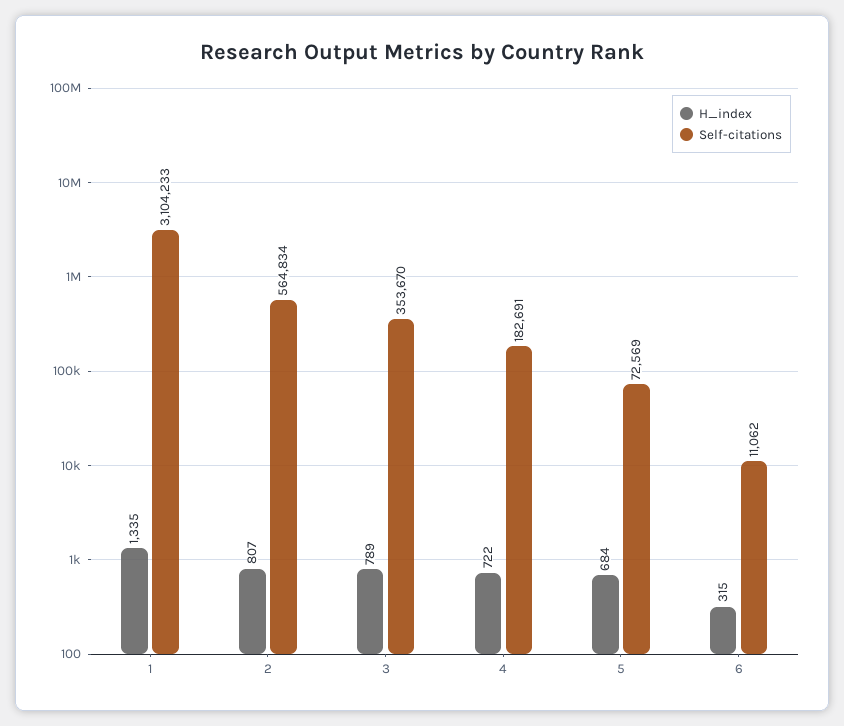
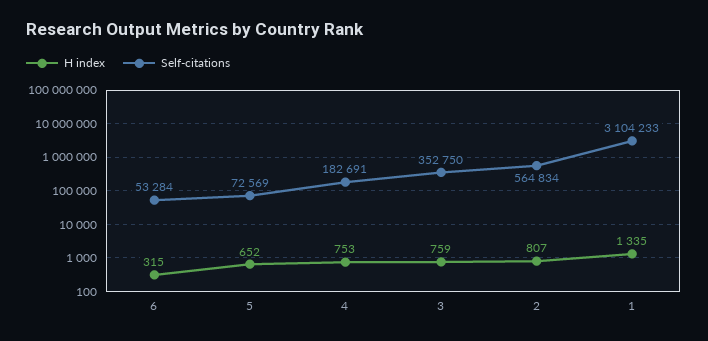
H_index, 3: 789 -> 759
Self-citations, 3: 353670 -> 352750
H_index, 4: 722 -> 753
H_index, 5: 684 -> 652
Self-citations, 6: 11062 -> 53284

